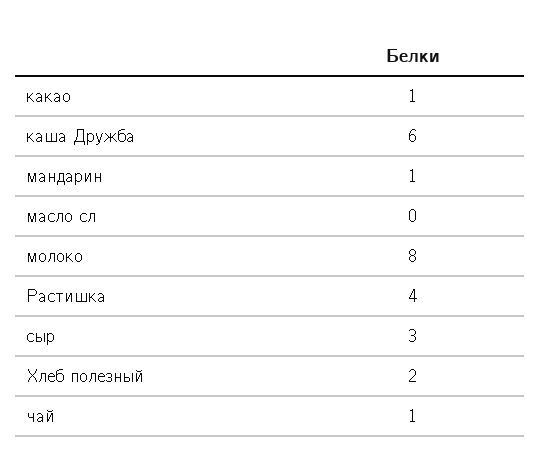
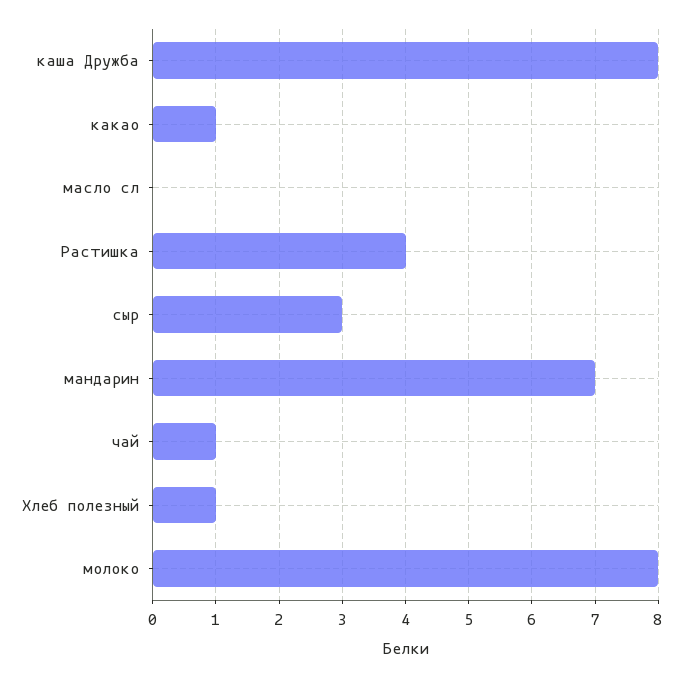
каша Дружба: 6 -> 8
мандарин: 1 -> 7
Хлеб полезный: 2 -> 1

